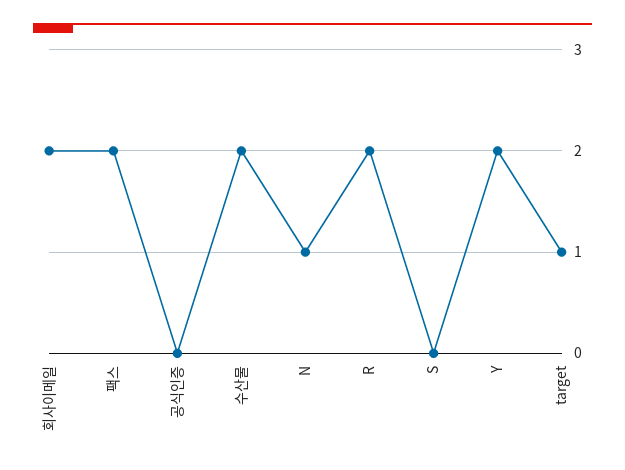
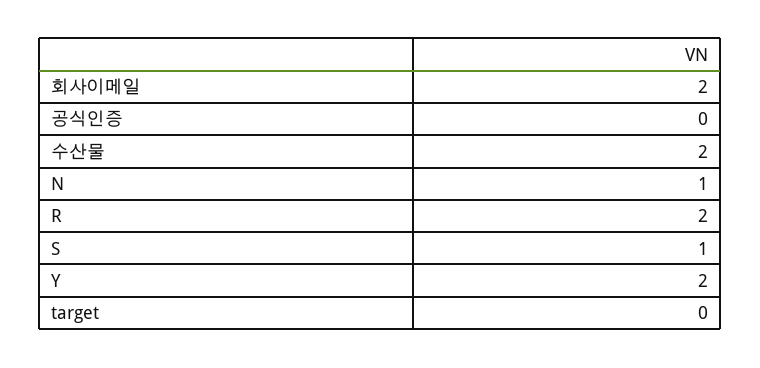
팩스: 2 -> none
S: 0 -> 1
target: 1 -> 0

